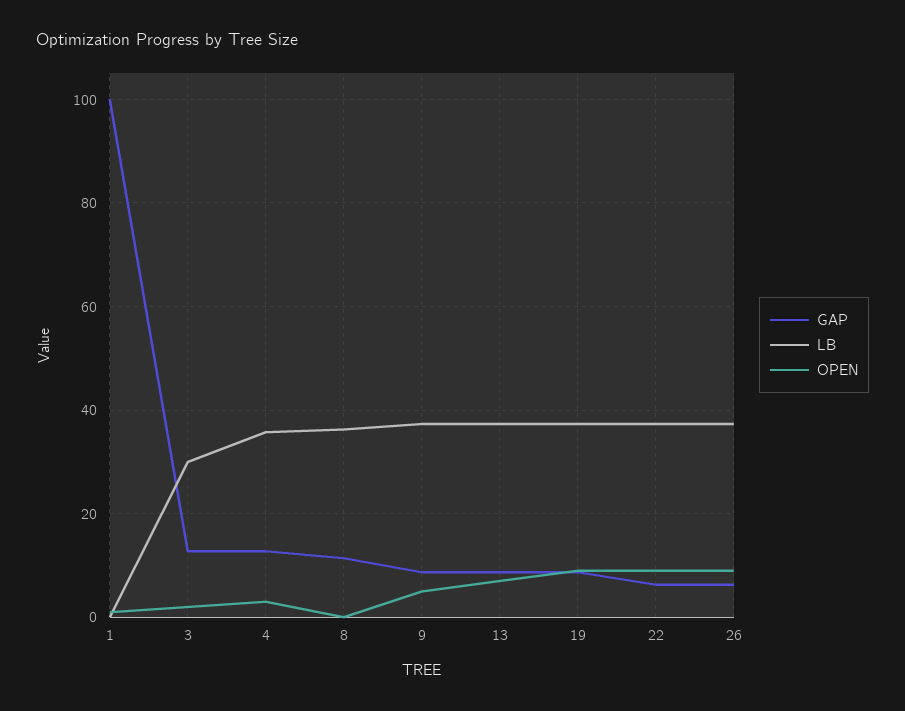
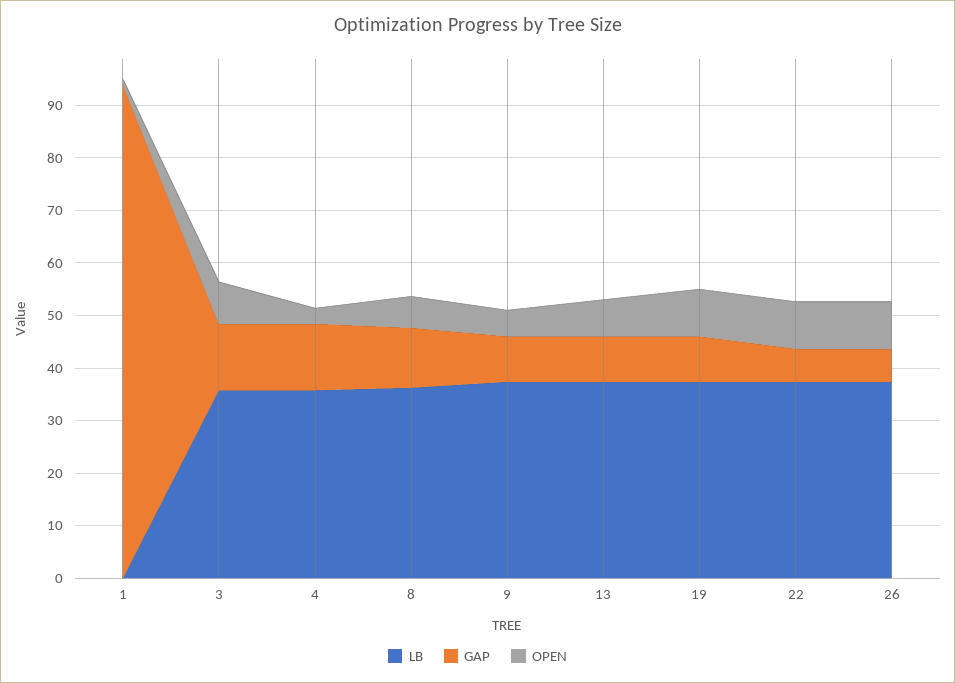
GAP, 1: 100 -> 94
LB, 3: 30 -> 36
OPEN, 3: 2 -> 8
OPEN, 8: 0 -> 6

